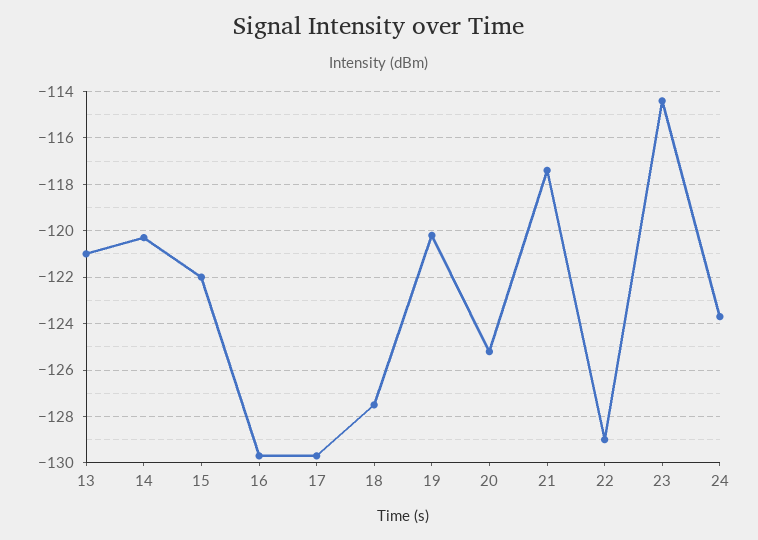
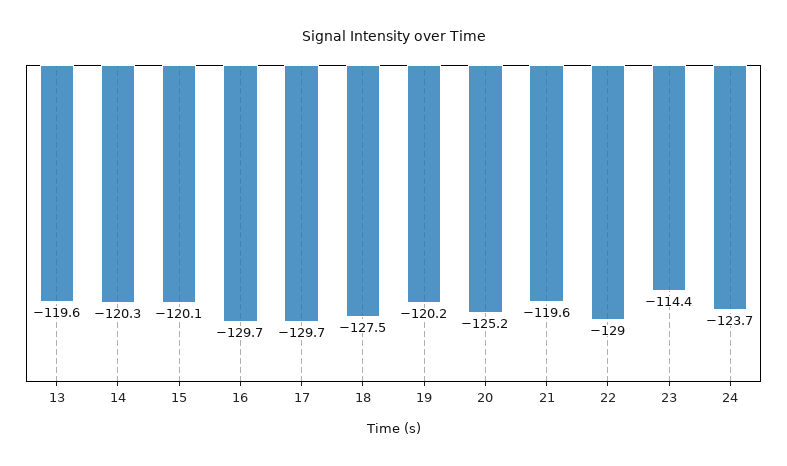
13: -121 -> -119.6
15: -122 -> -120.1
21: -117.5 -> -119.6

